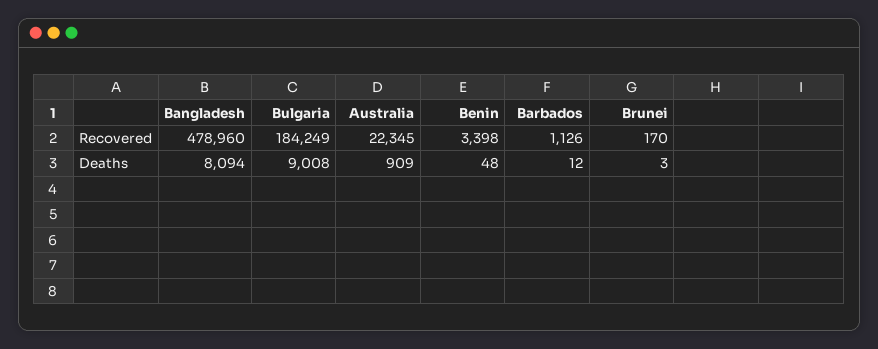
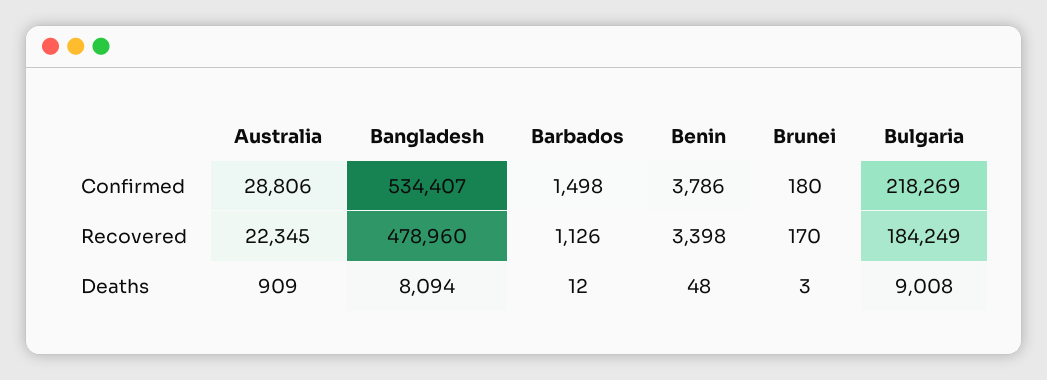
Australia, Confirmed: none -> 28806
Bangladesh, Confirmed: none -> 534407
Barbados, Confirmed: none -> 1498
Benin, Confirmed: none -> 3786
Brunei, Confirmed: none -> 180
Bulgaria, Confirmed: none -> 218269

